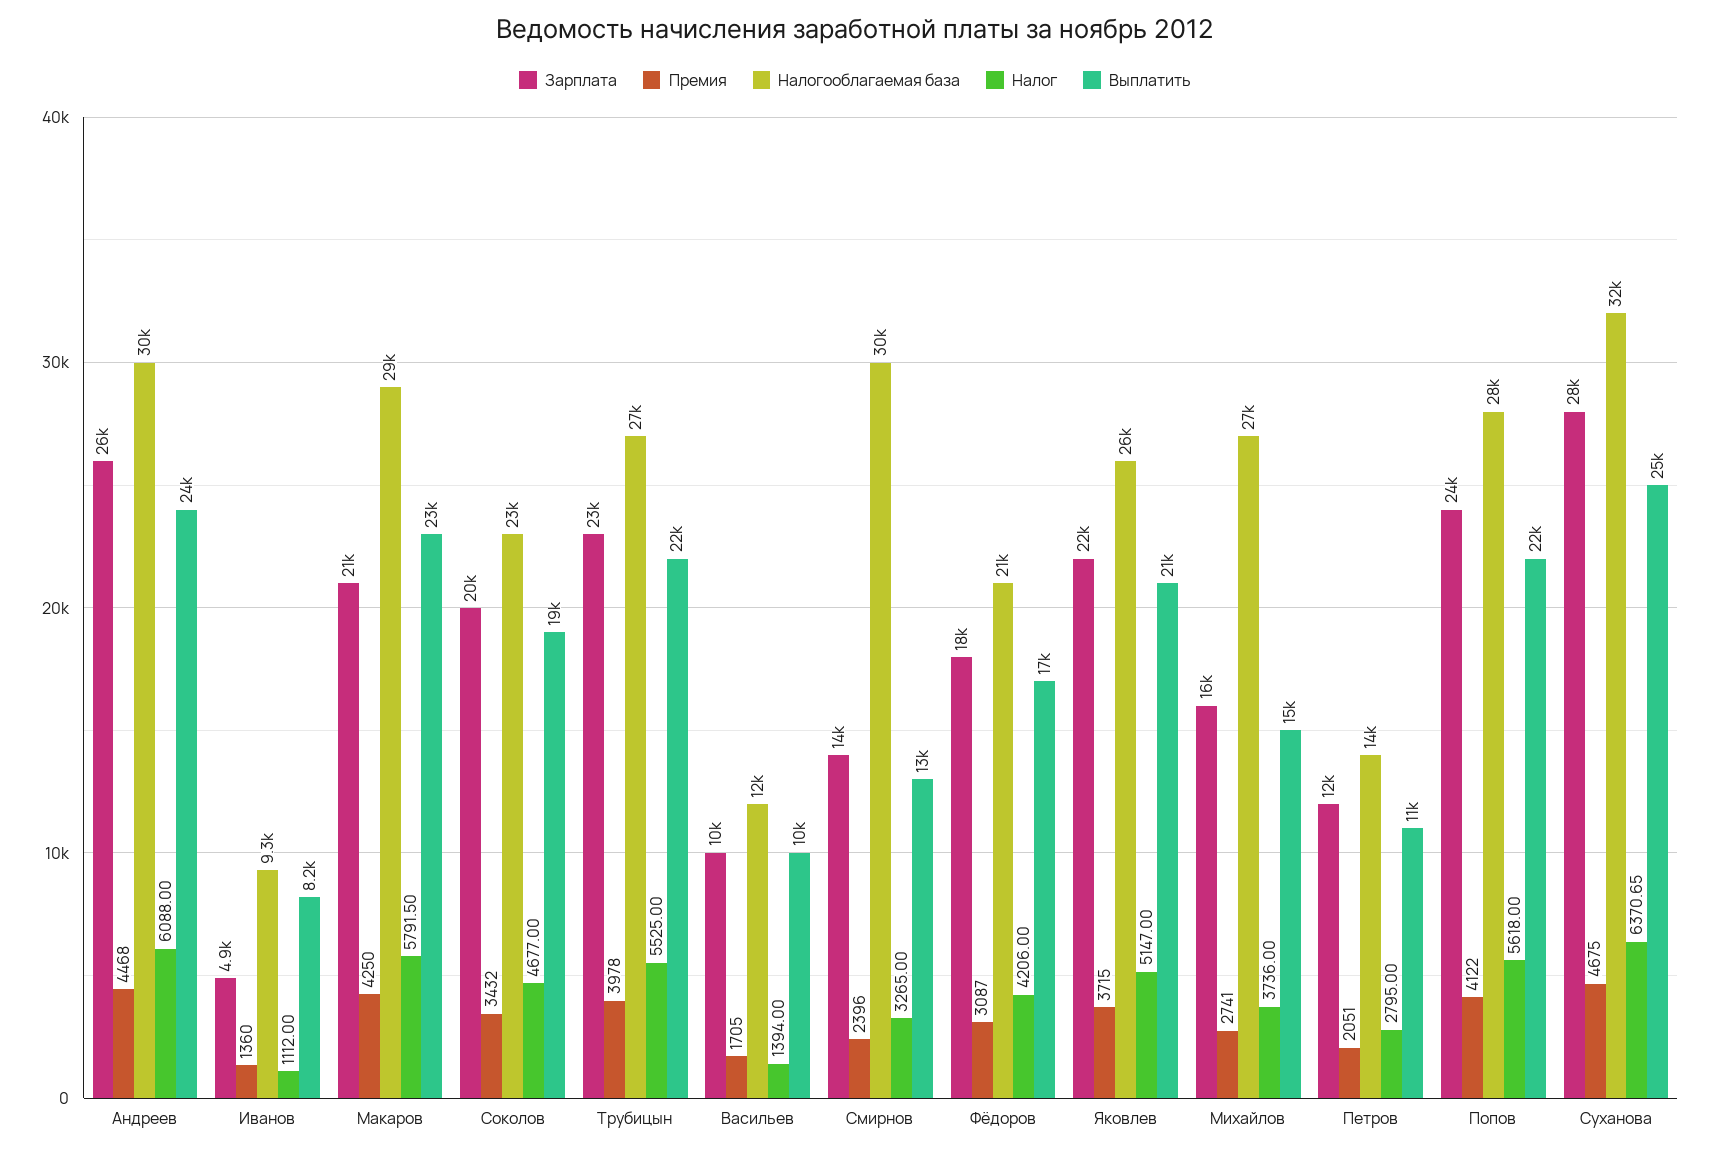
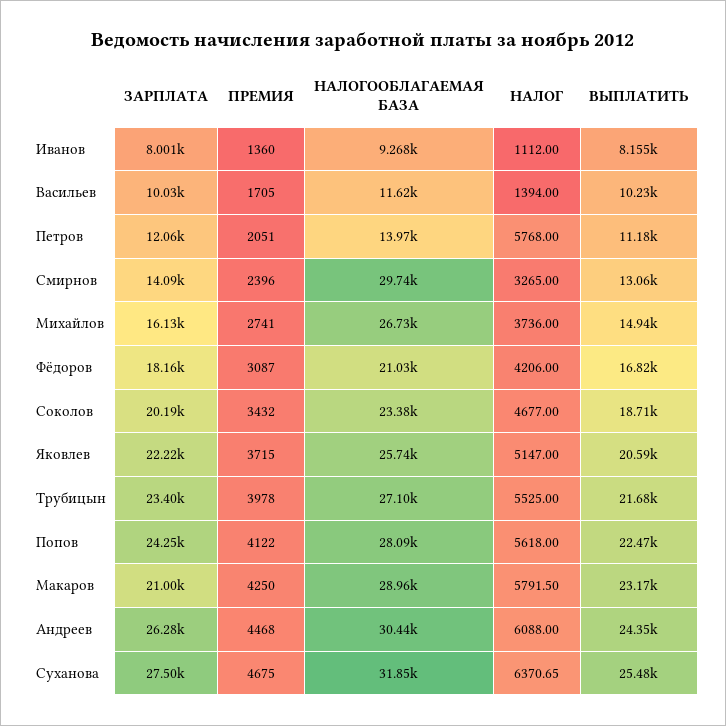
Зарплата, Иванов: 4900 -> 8001
Налог, Петров: 2795 -> 5768

